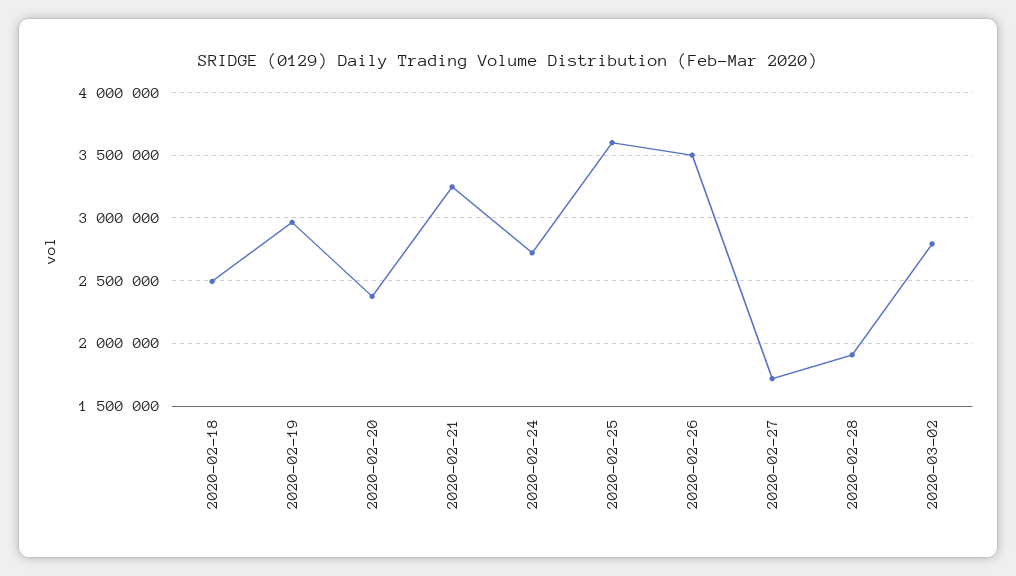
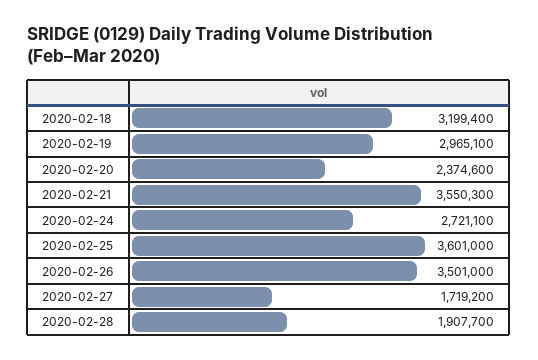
2020-02-18: 2500000 -> 3199400
2020-02-21: 3250000 -> 3550300
2020-03-02: 2800000 -> none

